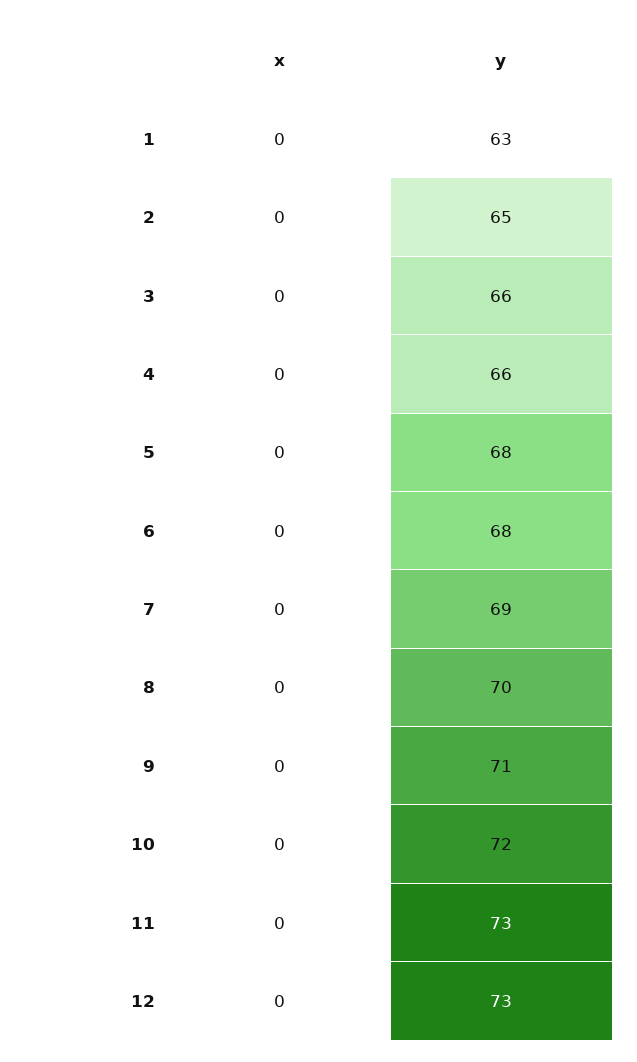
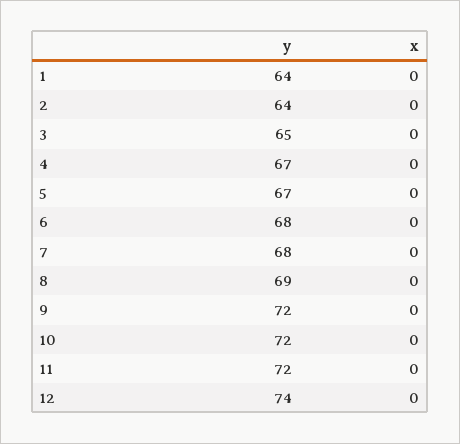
y, 1: 63 -> 64
y, 2: 65 -> 64
y, 3: 66 -> 65
y, 4: 66 -> 67
y, 5: 68 -> 67
y, 7: 69 -> 68
y, 8: 70 -> 69
y, 9: 71 -> 72
y, 11: 73 -> 72
y, 12: 73 -> 74

